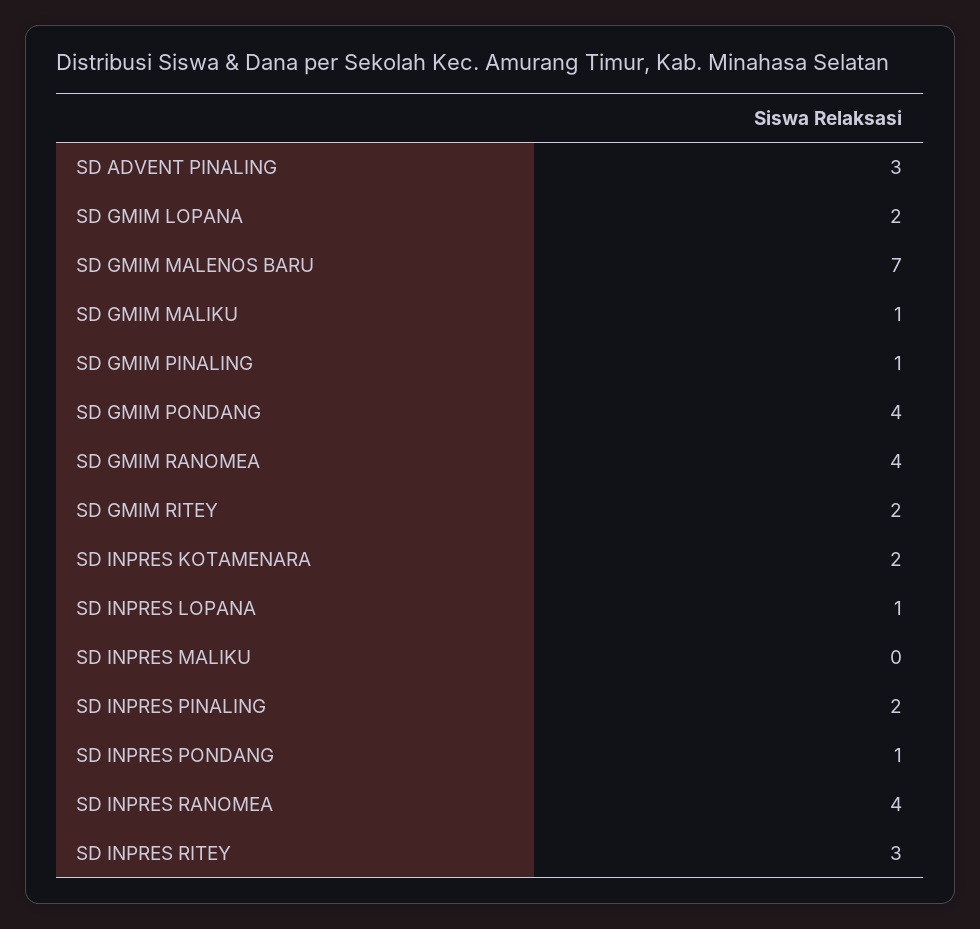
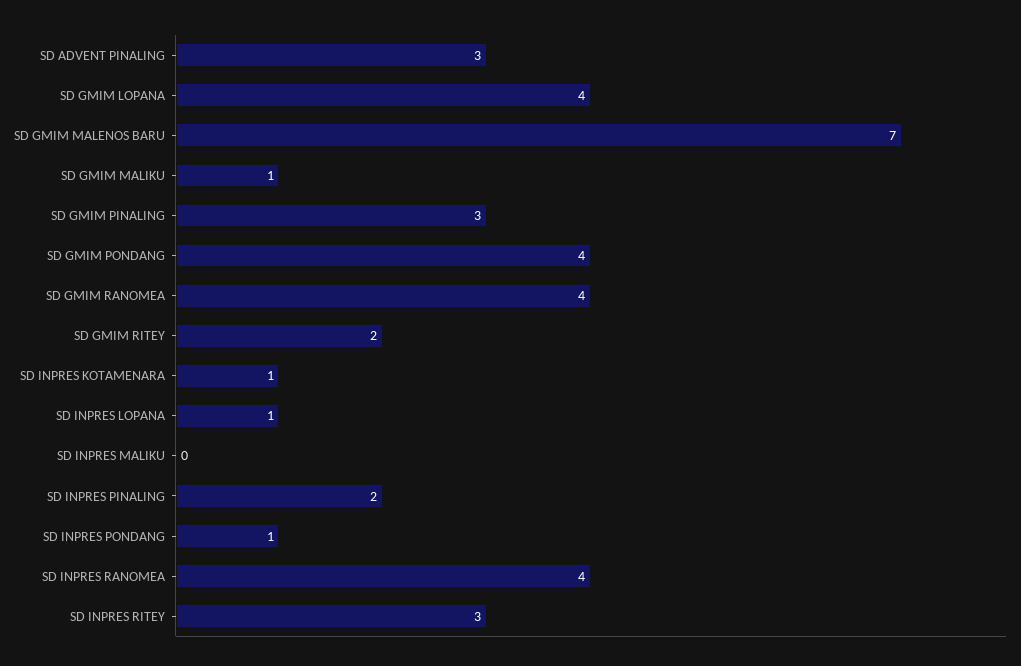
SD GMIM LOPANA: 2 -> 4
SD GMIM PINALING: 1 -> 3
SD INPRES KOTAMENARA: 2 -> 1

